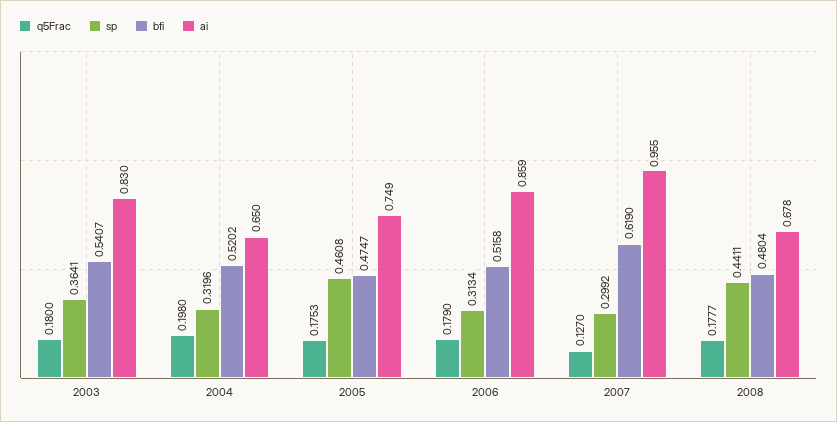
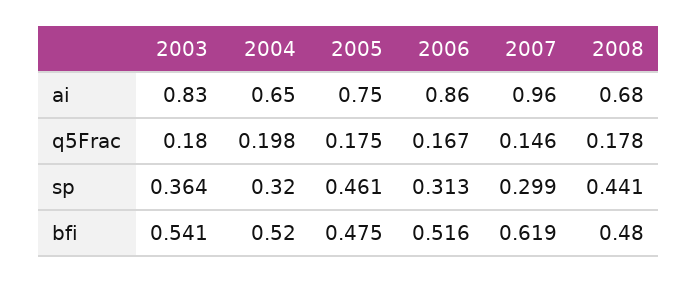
q5Frac, 2006: 0.179 -> 0.167
q5Frac, 2007: 0.127 -> 0.146

